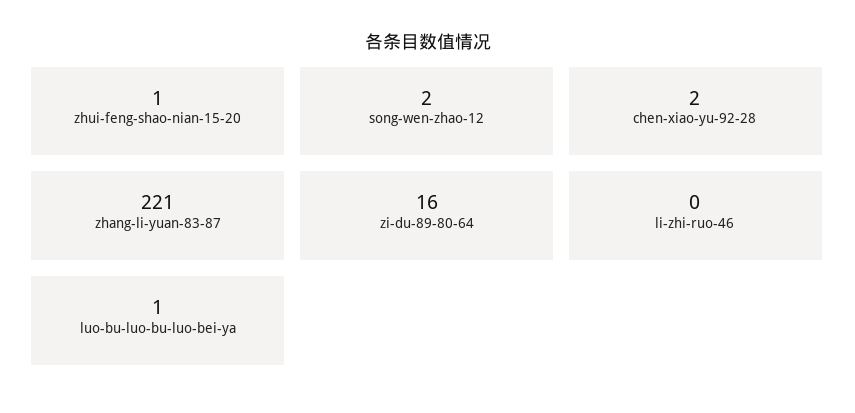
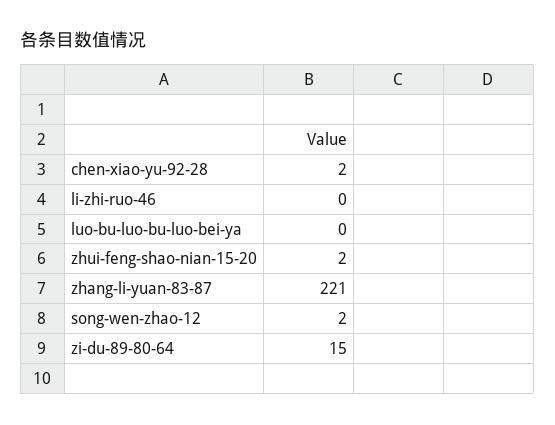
zhui-feng-shao-nian-15-20: 1 -> 2
zi-du-89-80-64: 16 -> 15
luo-bu-luo-bu-luo-bei-ya: 1 -> 0

